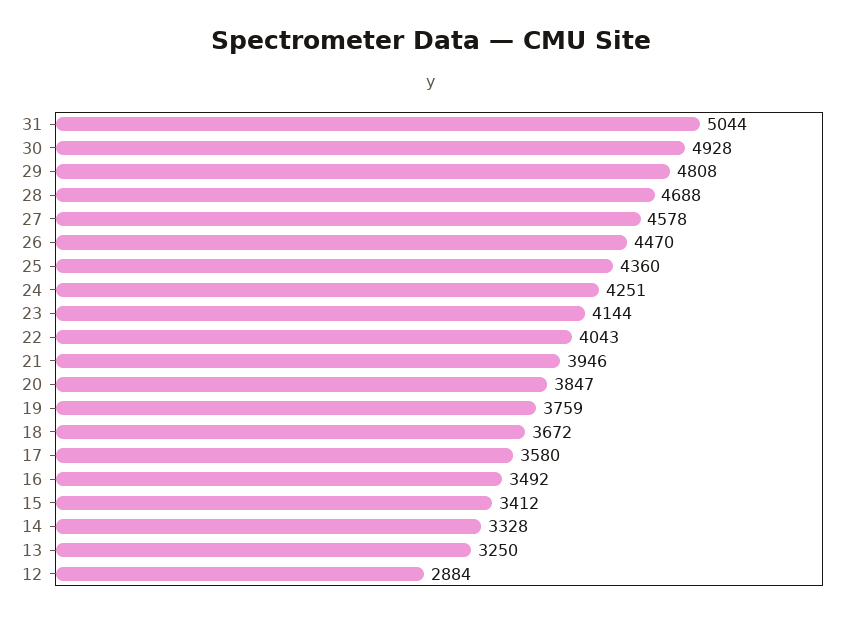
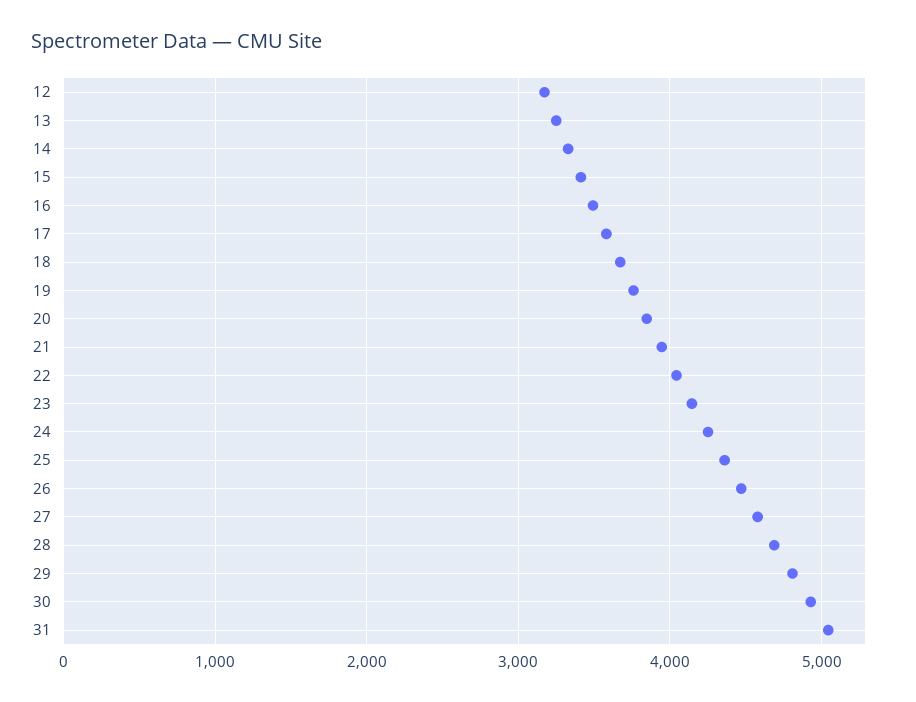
12: 2884 -> 3200

